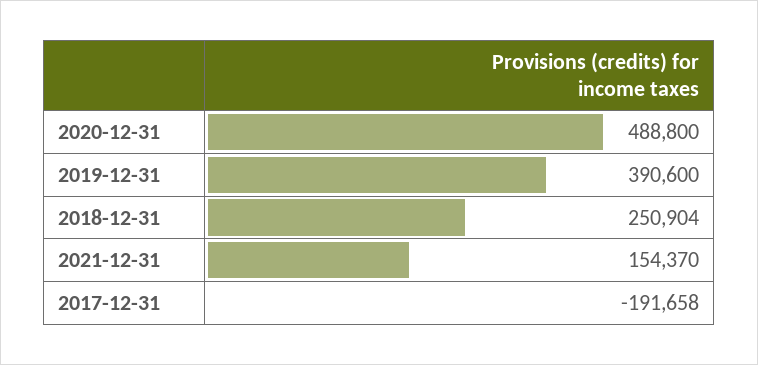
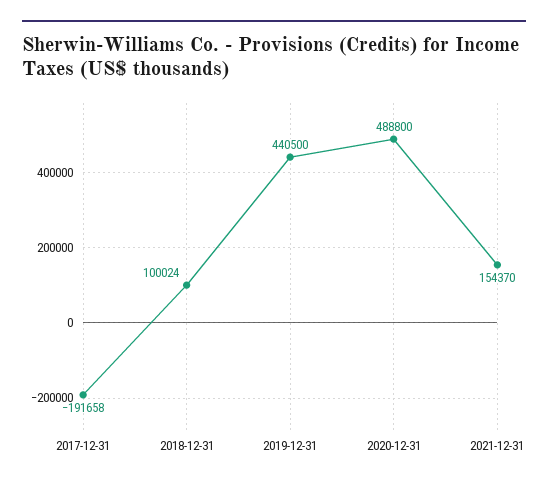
2019-12-31: 390600 -> 440500
2018-12-31: 250904 -> 100024

